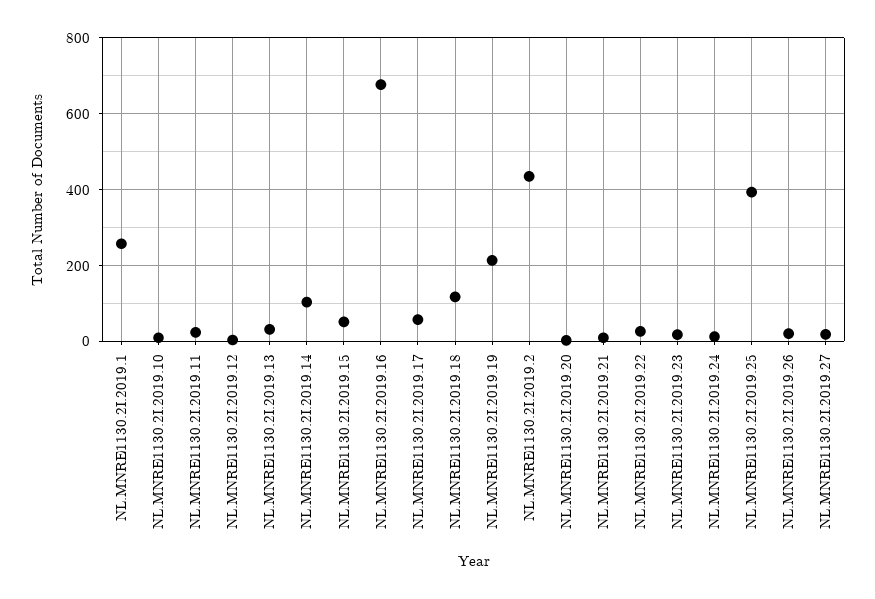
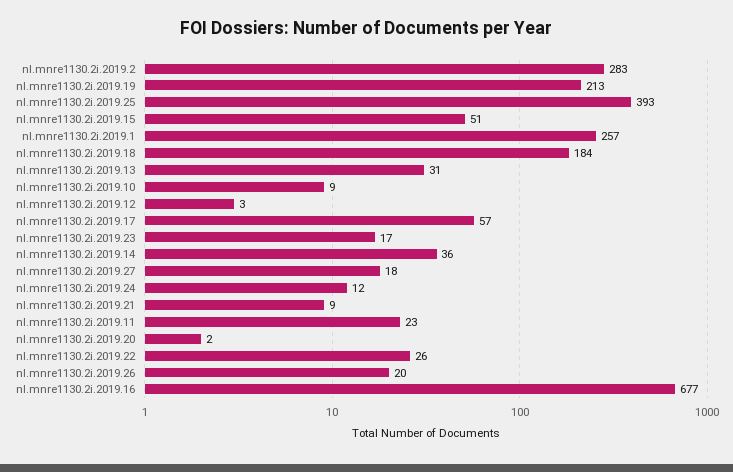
NL.MNRE1130.2I.2019.14: 100 -> 36
NL.MNRE1130.2I.2019.18: 120 -> 184
NL.MNRE1130.2I.2019.2: 440 -> 283

